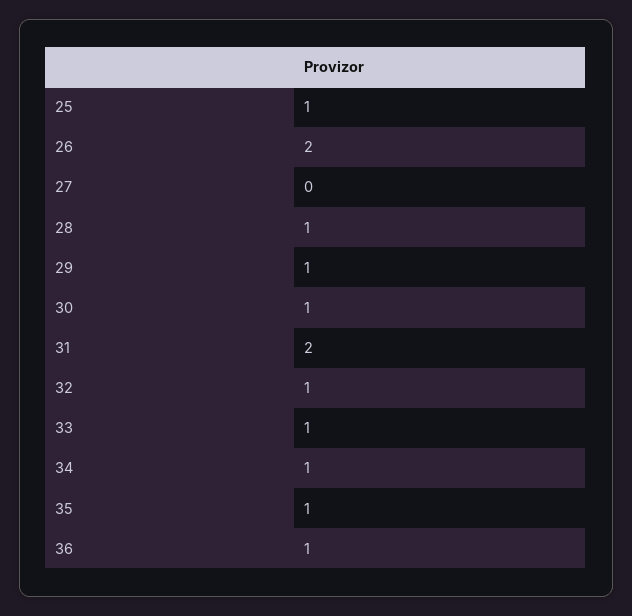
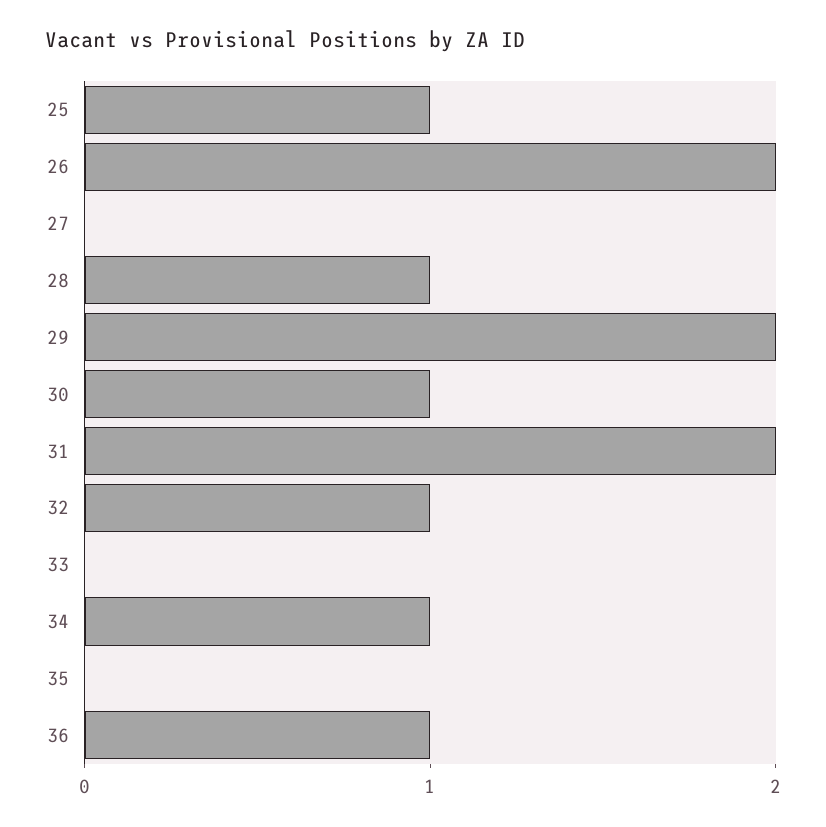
29: 1 -> 2
33: 1 -> 0
35: 1 -> 0

